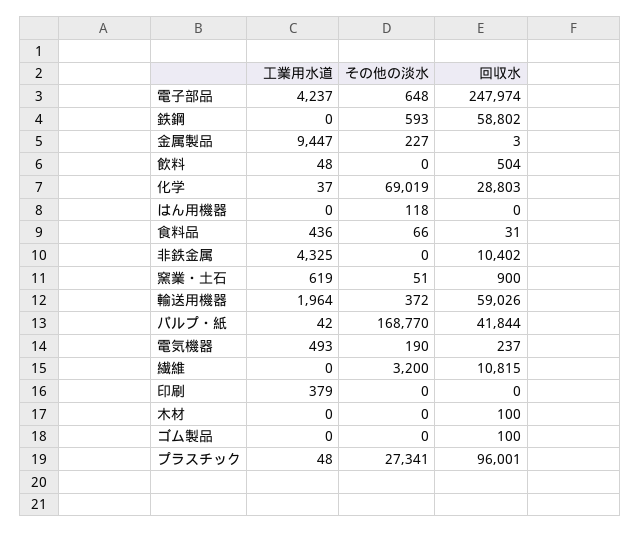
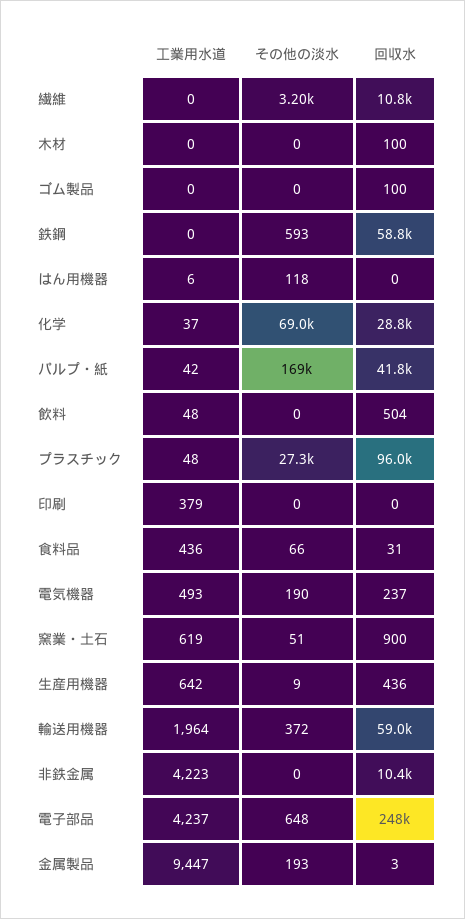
その他の淡水, 金属製品: 227 -> 193
工業用水道, はん用機器: 0 -> 6
工業用水道, 非鉄金属: 4325 -> 4223
工業用水道, 生産用機器: none -> 642
その他の淡水, 生産用機器: none -> 9
回収水, 生産用機器: none -> 436

